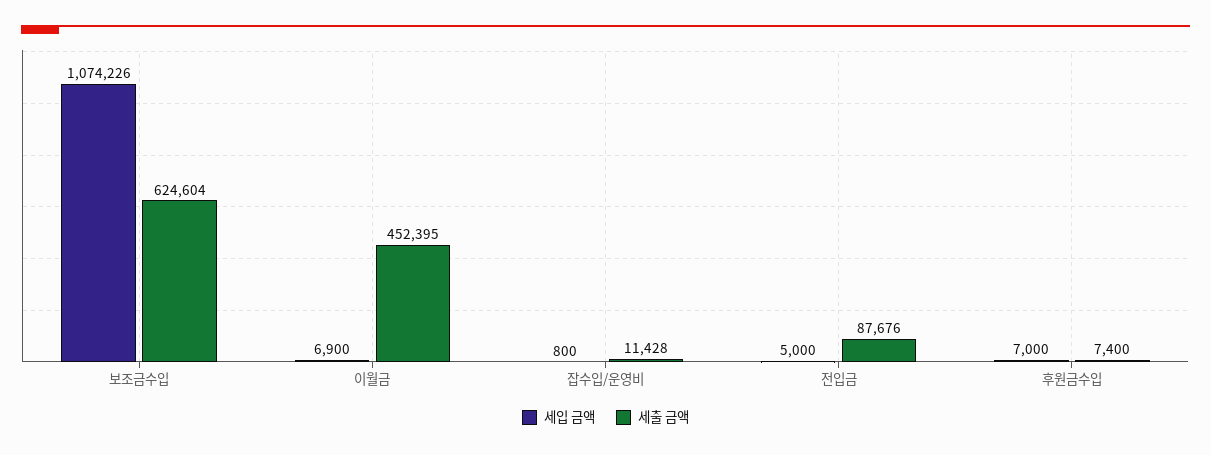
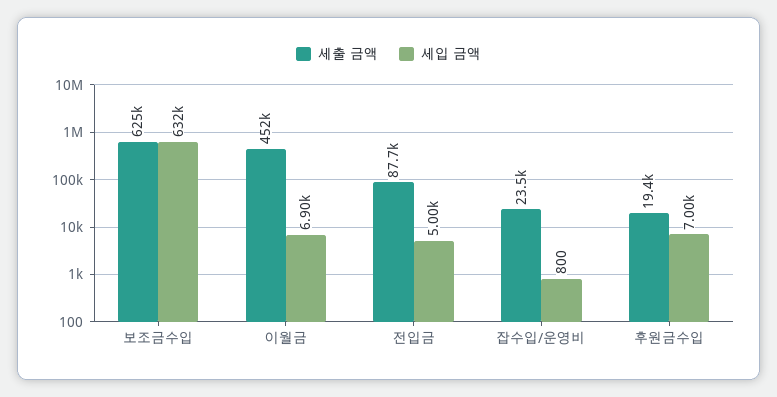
세입 금액, 보조금수입: 1074226 -> 632000
세출 금액, 잡수입/운영비: 11428 -> 23500
세출 금액, 후원금수입: 7400 -> 19400

